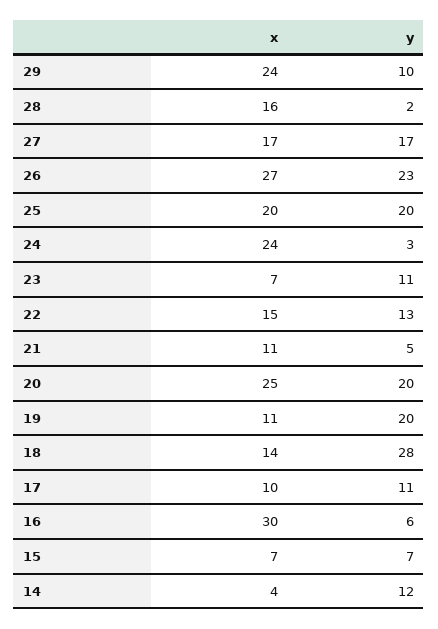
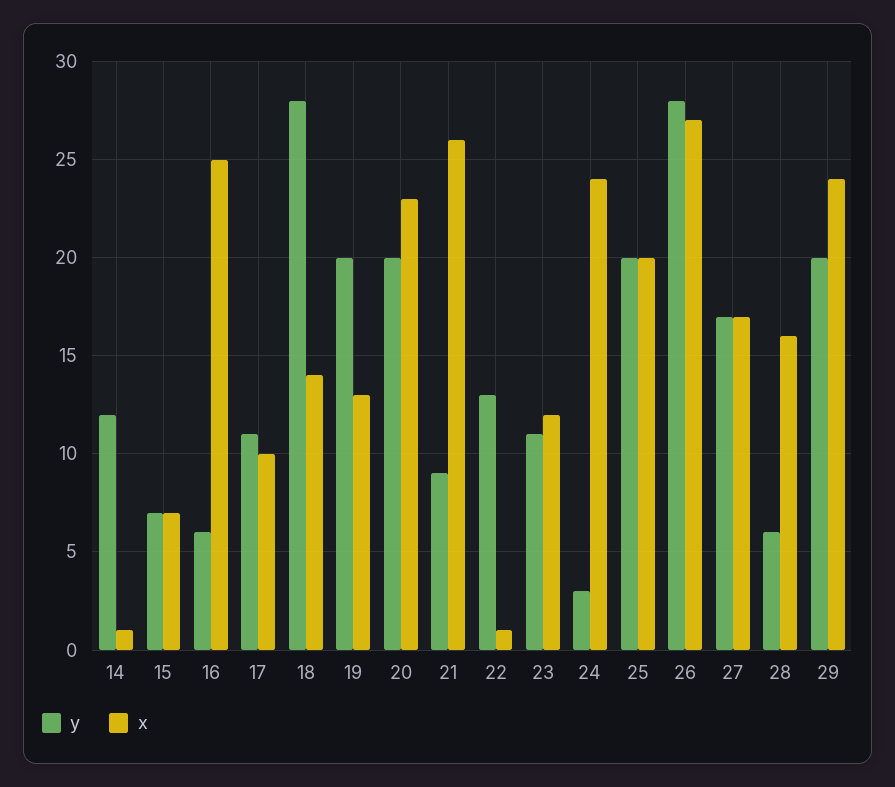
y, 29: 10 -> 20
y, 28: 2 -> 6
y, 26: 23 -> 28
x, 23: 7 -> 12
x, 22: 15 -> 1
x, 21: 11 -> 26
y, 21: 5 -> 9
x, 20: 25 -> 23
x, 19: 11 -> 13
x, 16: 30 -> 25
x, 14: 4 -> 1

